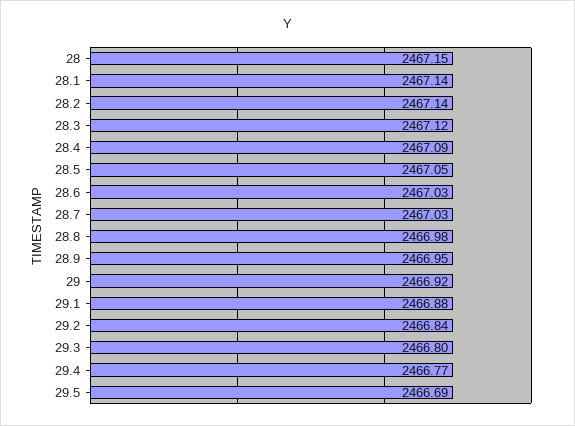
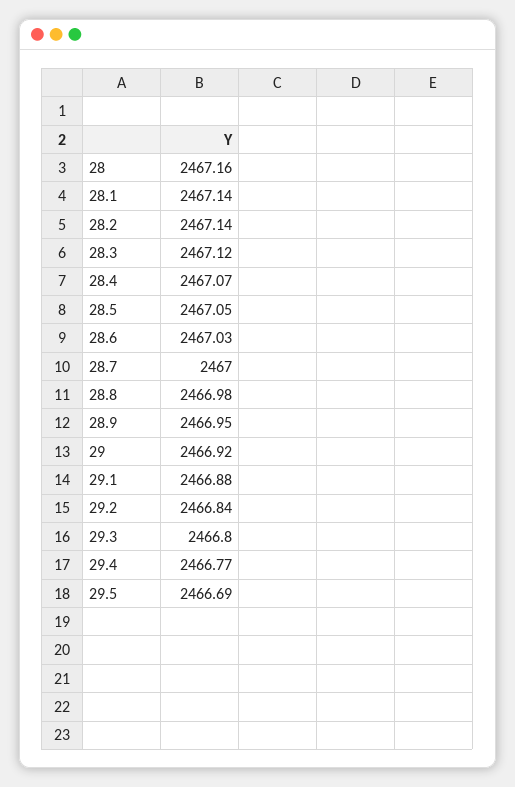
28: 2467.15 -> 2467.16
28.4: 2467.09 -> 2467.07
28.7: 2467.03 -> 2467

